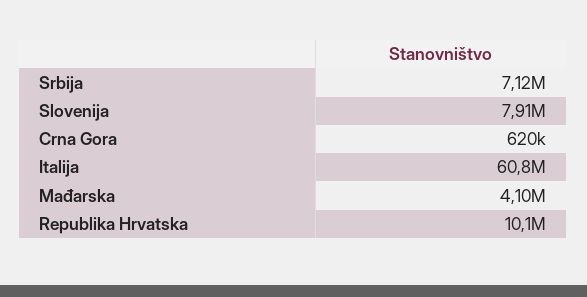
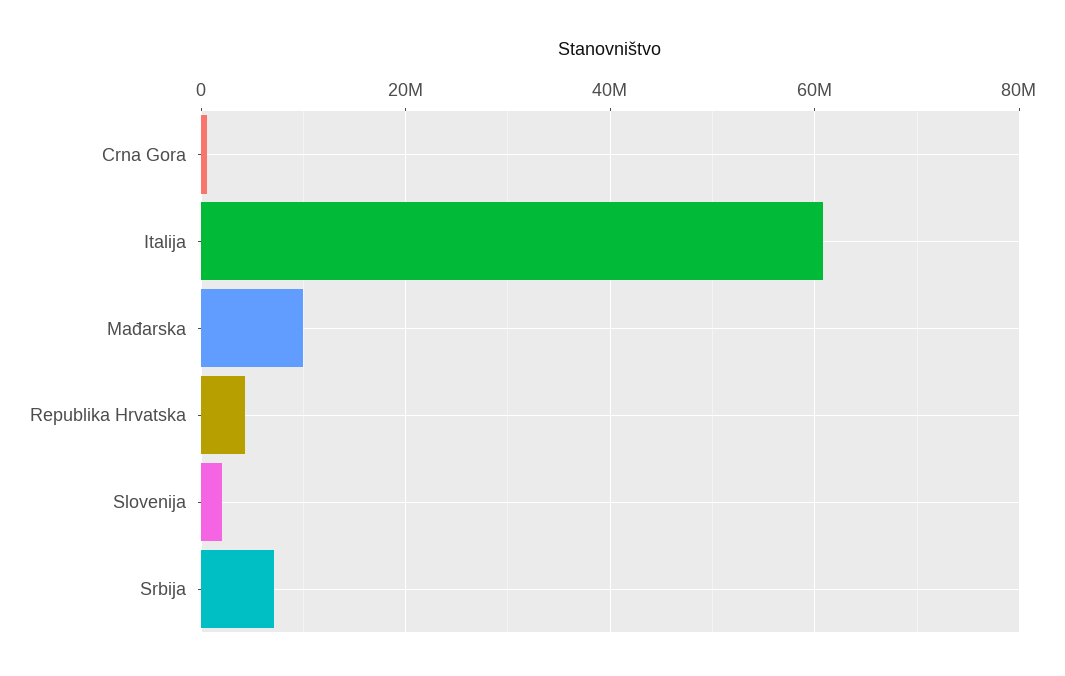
Slovenija: 7910000 -> 2000000
Mađarska: 4100000 -> 10000000
Republika Hrvatska: 10100000 -> 4000000

